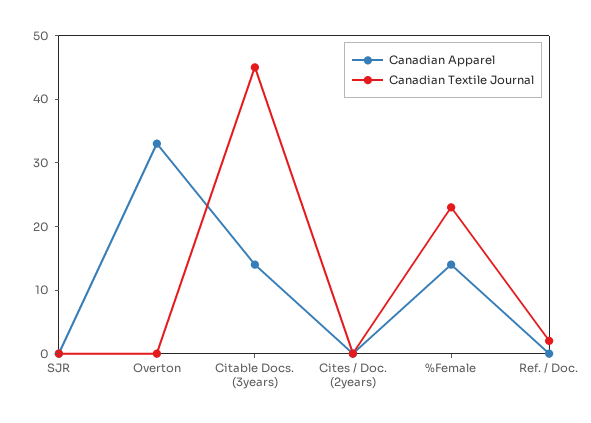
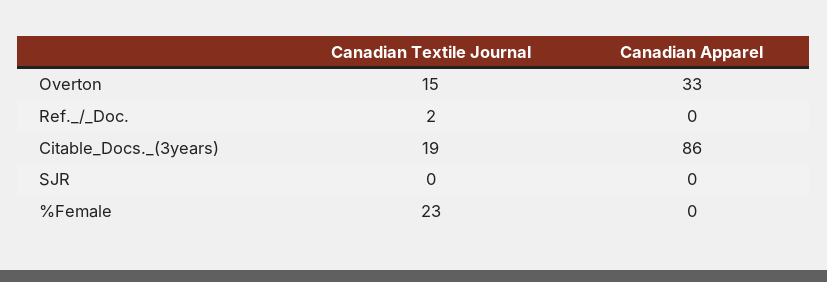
Canadian Textile Journal, Overton: 0 -> 15
Canadian Apparel, Citable Docs. (3years): 15 -> 86
Canadian Textile Journal, Citable Docs. (3years): 45 -> 19
Canadian Apparel, Cites / Doc. (2years): 0 -> none
Canadian Textile Journal, Cites / Doc. (2years): 0 -> none
Canadian Apparel, %Female: 15 -> 0

